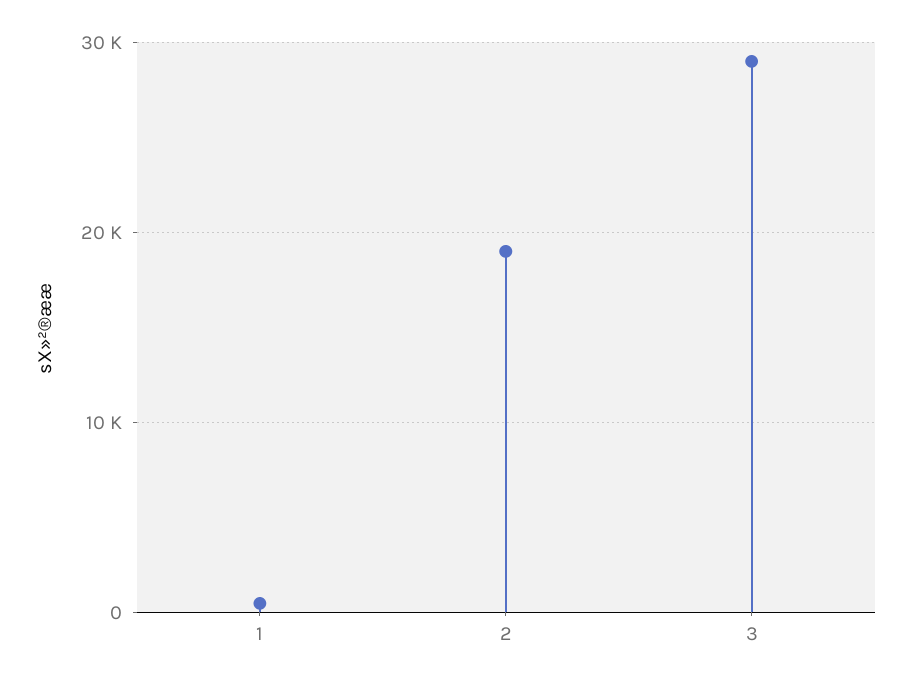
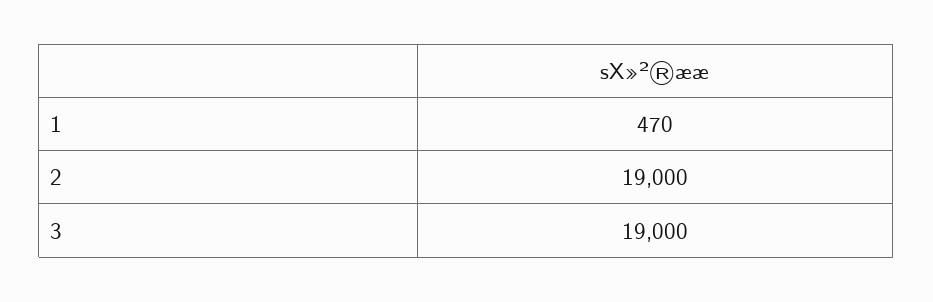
3: 29000 -> 19000

